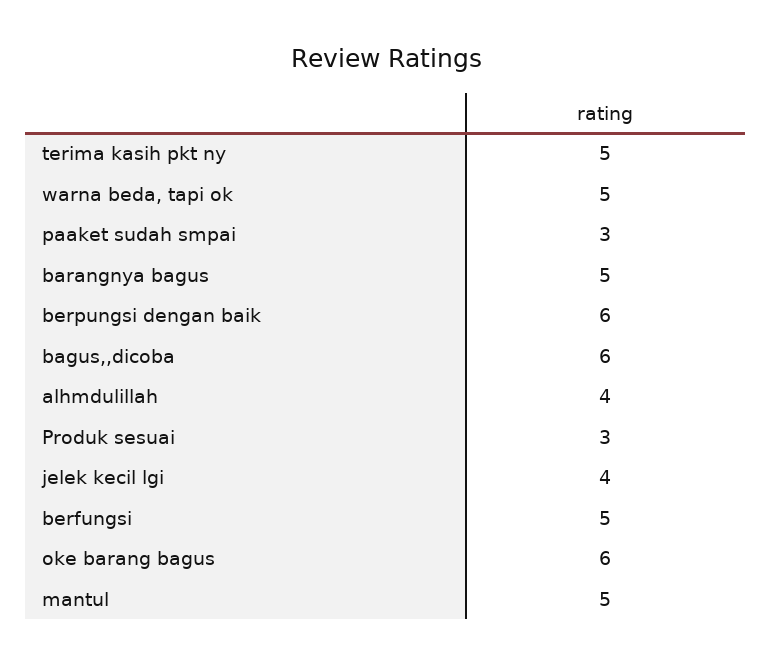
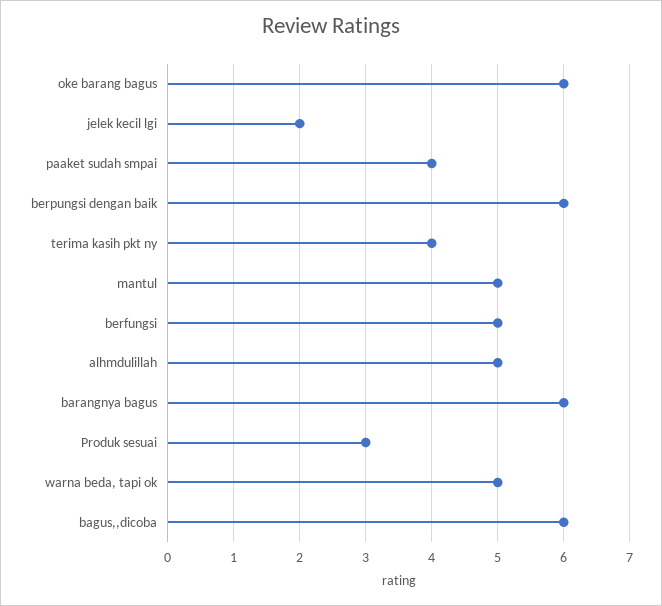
terima kasih pkt ny: 5 -> 4
paaket sudah smpai: 3 -> 4
barangnya bagus: 5 -> 6
alhmdulillah: 4 -> 5
jelek kecil lgi: 4 -> 2

